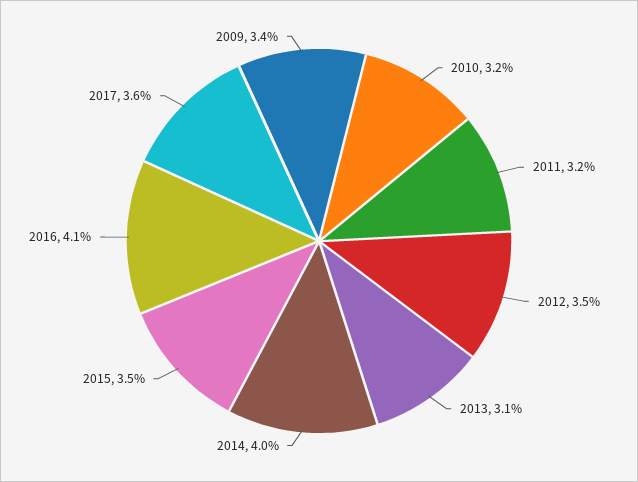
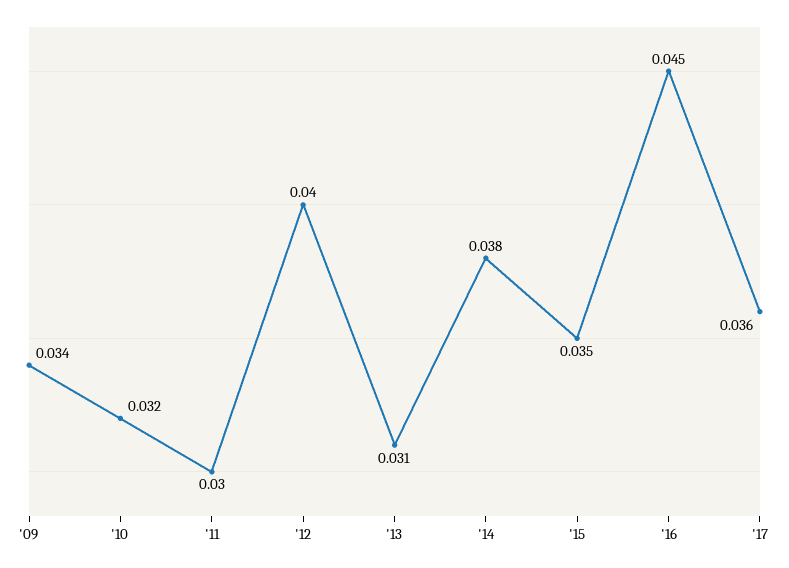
2011: 0.032 -> 0.03
2012: 0.035 -> 0.04
2014: 0.04 -> 0.038
2016: 0.041 -> 0.045

